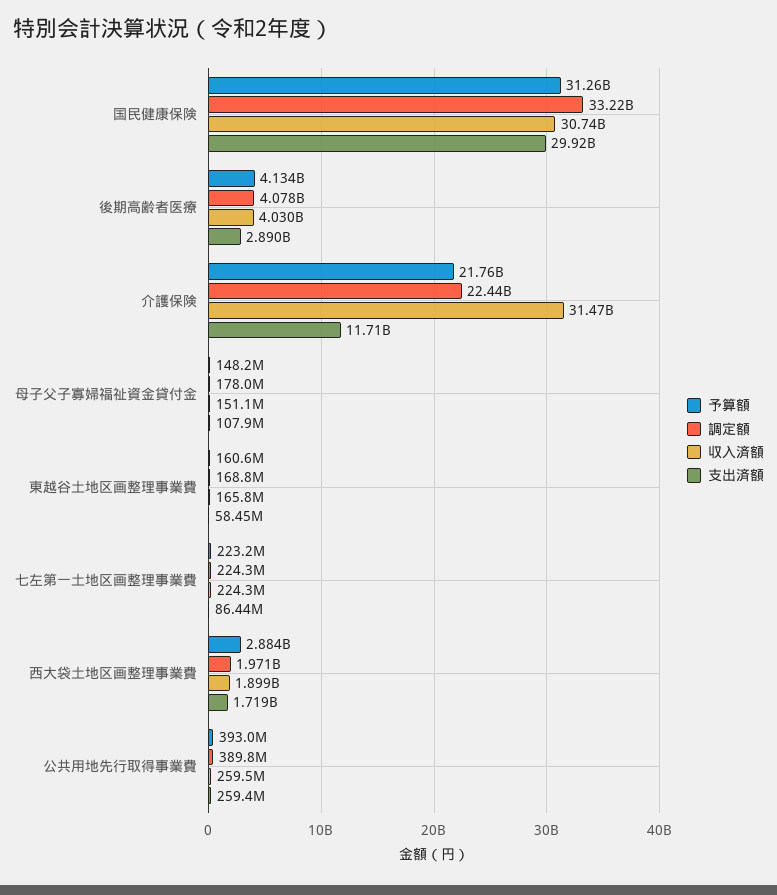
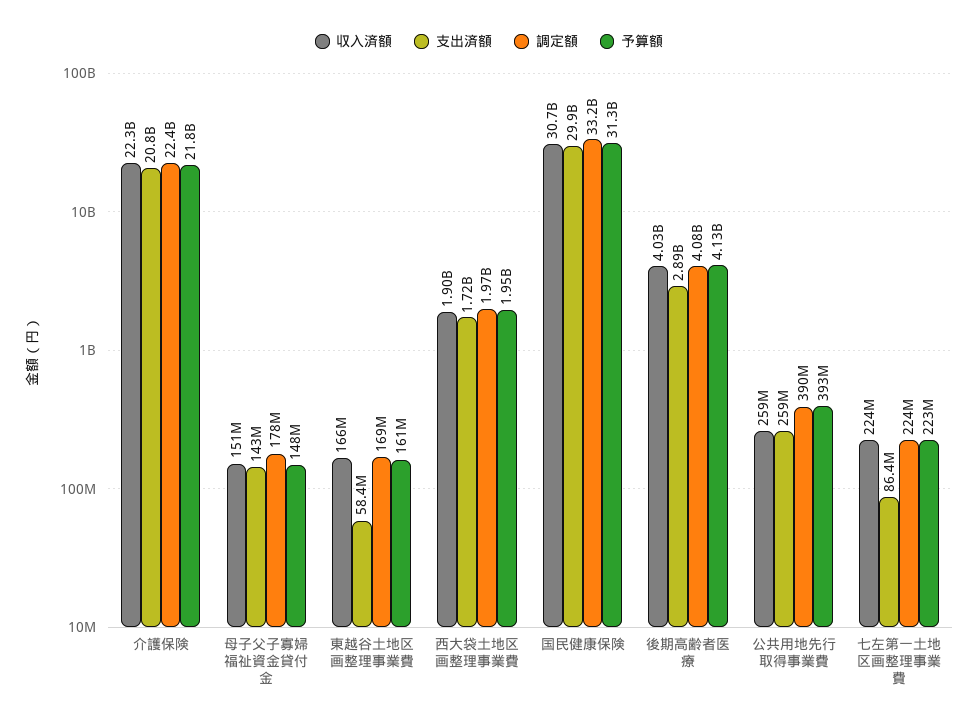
収入済額, 介護保険: 31470000000 -> 22300000000
支出済額, 介護保険: 11710000000 -> 20800000000
支出済額, 母子父子寡婦福祉資金貸付金: 107900000 -> 143000000
予算額, 西大袋土地区画整理事業費: 2884000000 -> 1950000000

